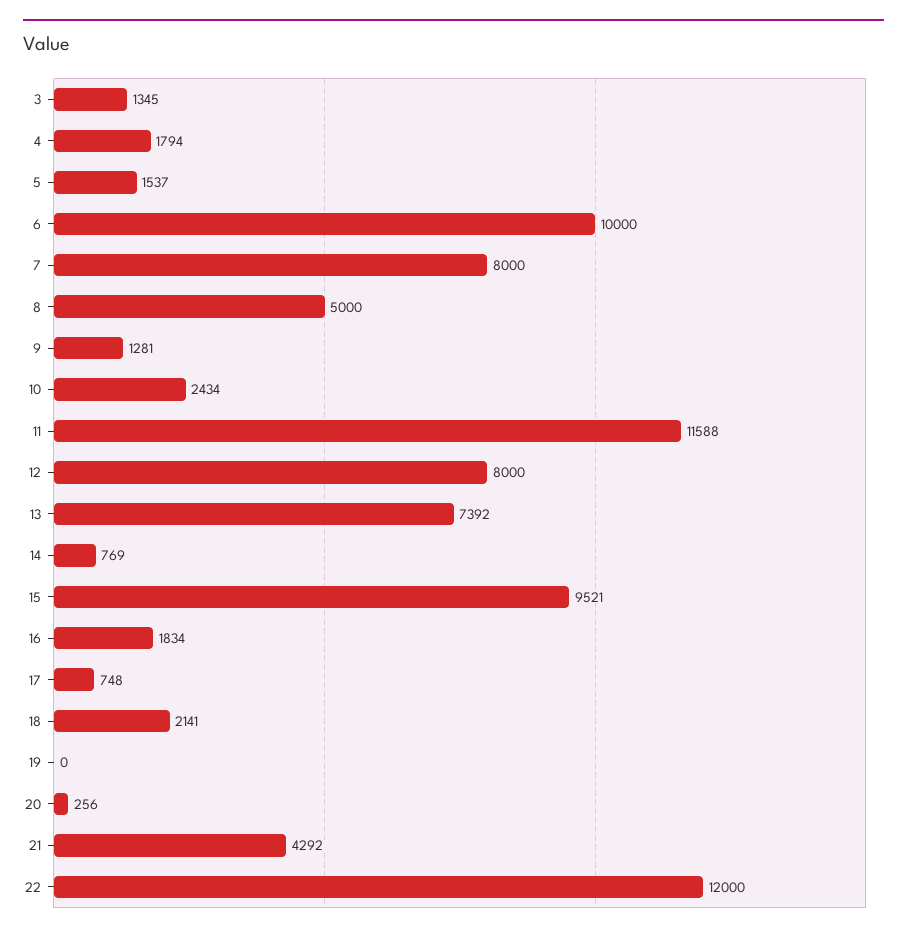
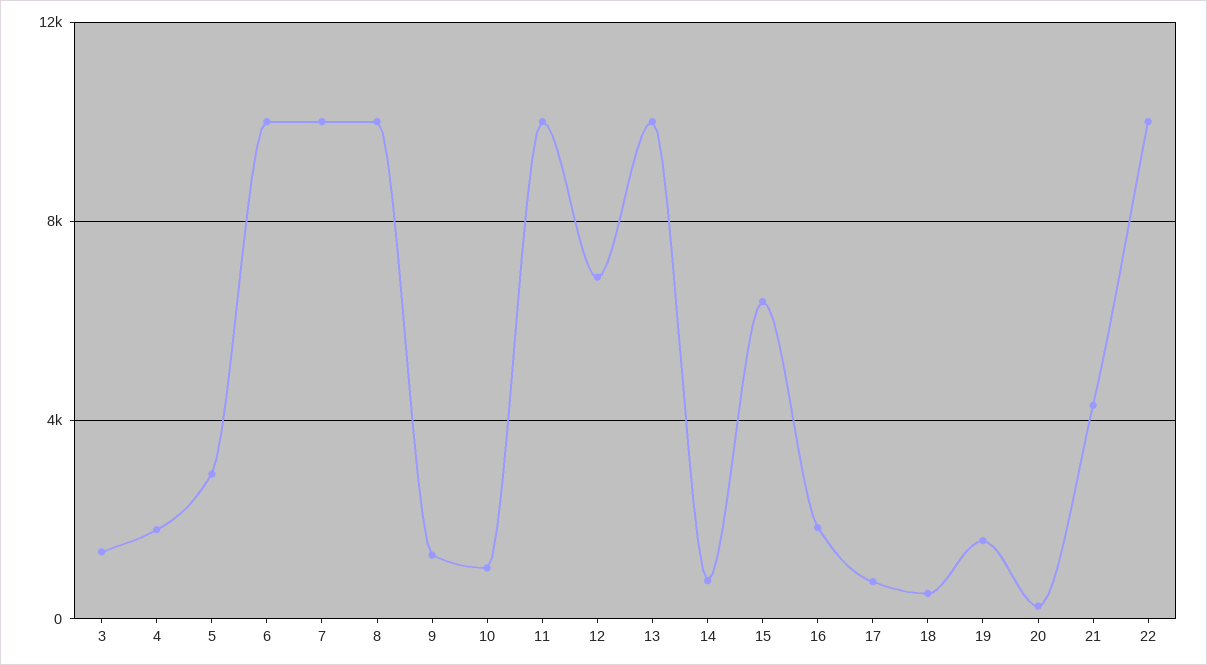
5: 1537 -> 3000
7: 8000 -> 10000
8: 5000 -> 10000
10: 2434 -> 1000
11: 11588 -> 10000
12: 8000 -> 7000
13: 7392 -> 10000
15: 9521 -> 6500
18: 2141 -> 500
19: 0 -> 1500
22: 12000 -> 10000

